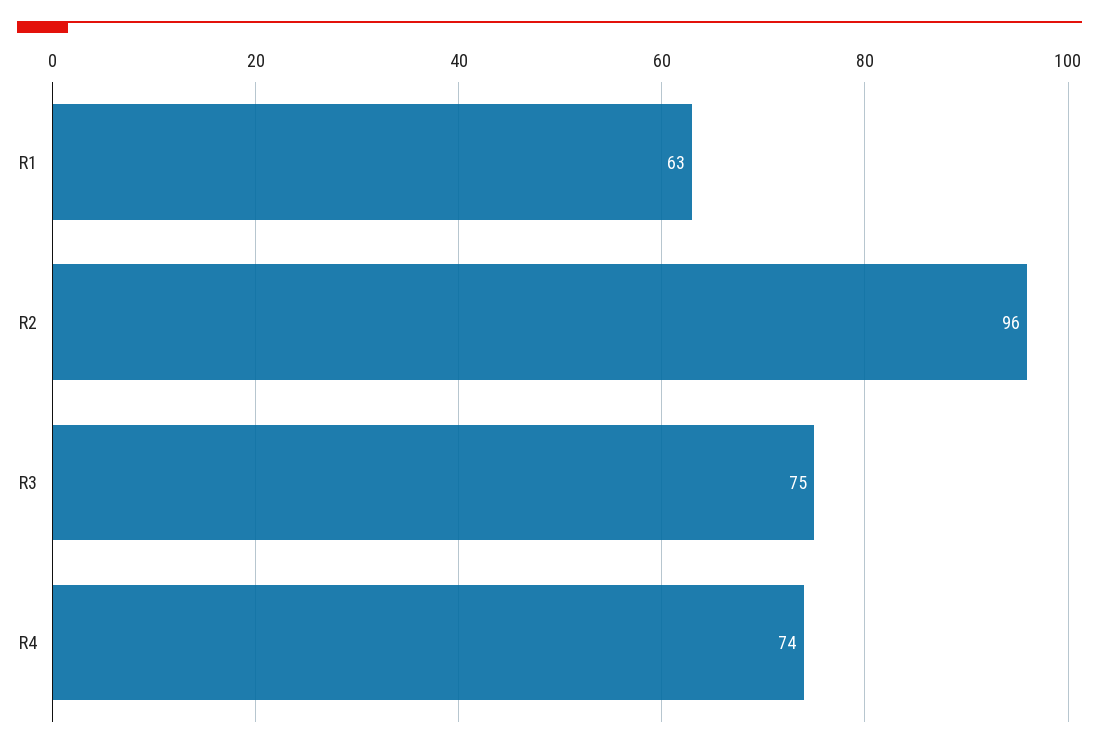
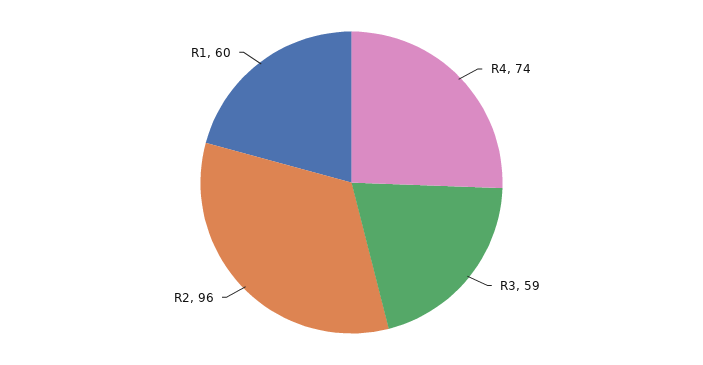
R1: 63 -> 60
R3: 75 -> 59

